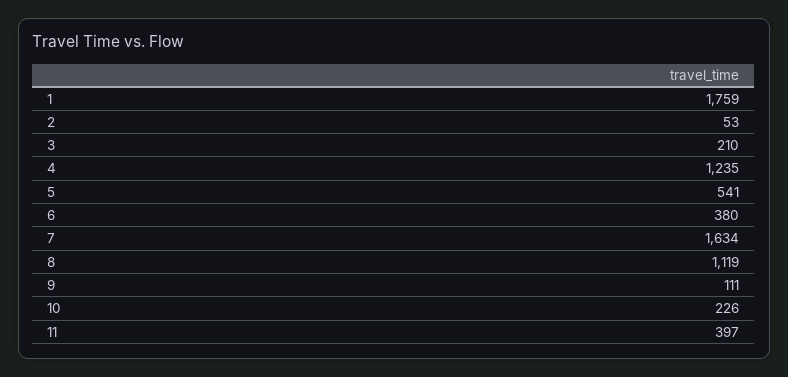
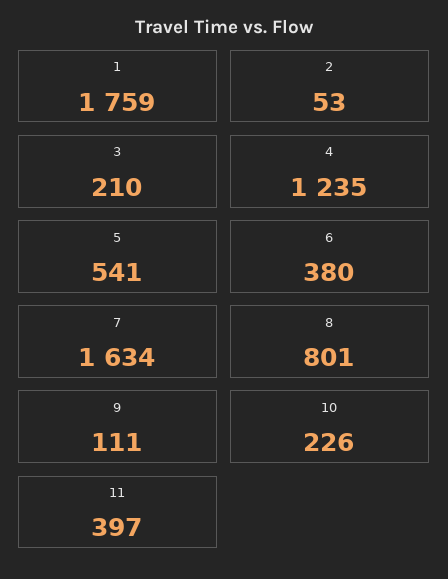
8: 1119 -> 801

